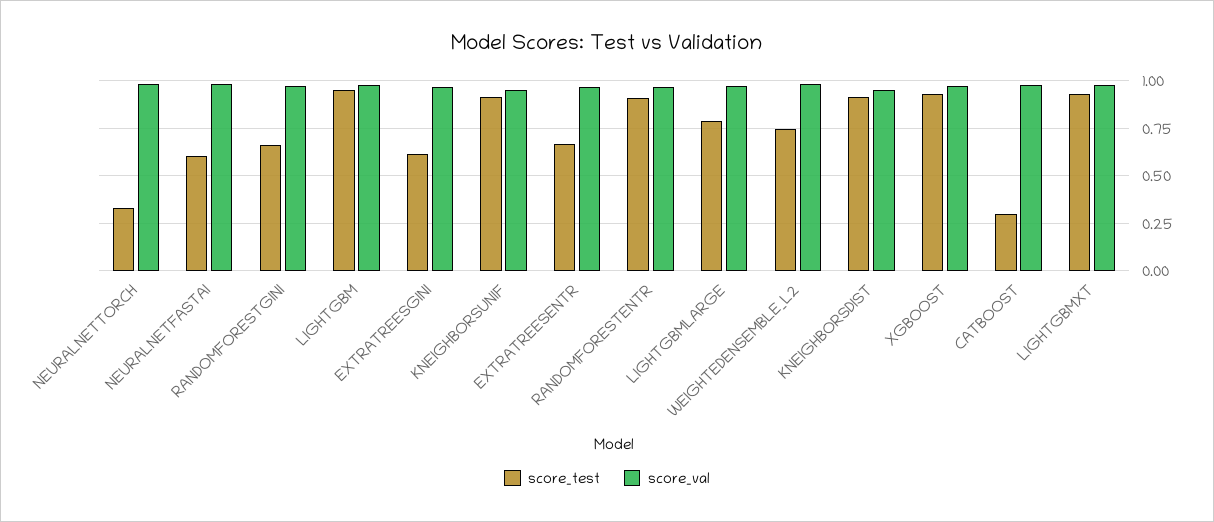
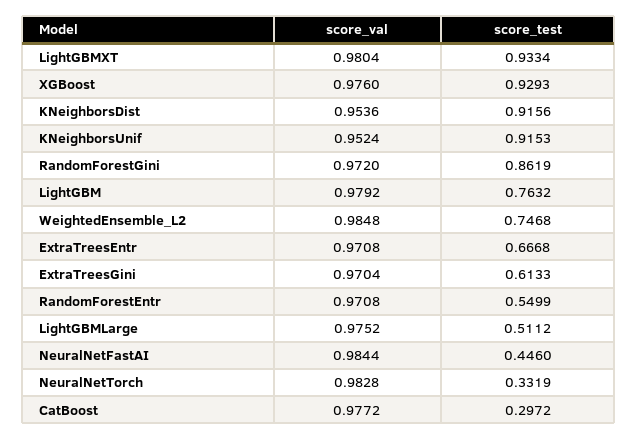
score_test, NEURALNETFASTAI: 0.6 -> 0.446
score_test, RANDOMFORESTGINI: 0.65 -> 0.8619
score_test, LIGHTGBM: 0.95 -> 0.7632
score_test, RANDOMFORESTENTR: 0.9 -> 0.5499
score_test, LIGHTGBMLARGE: 0.8 -> 0.5112

